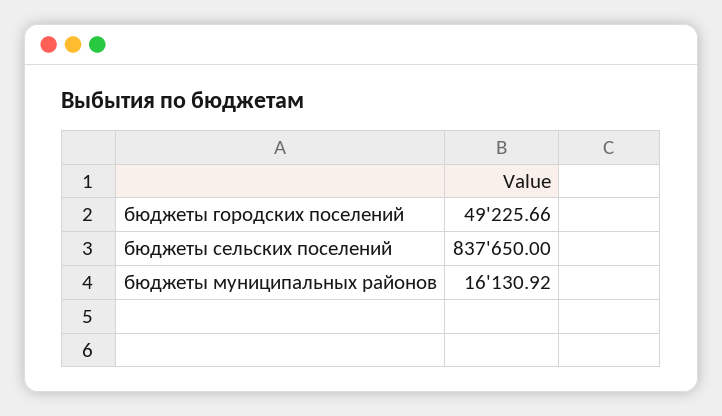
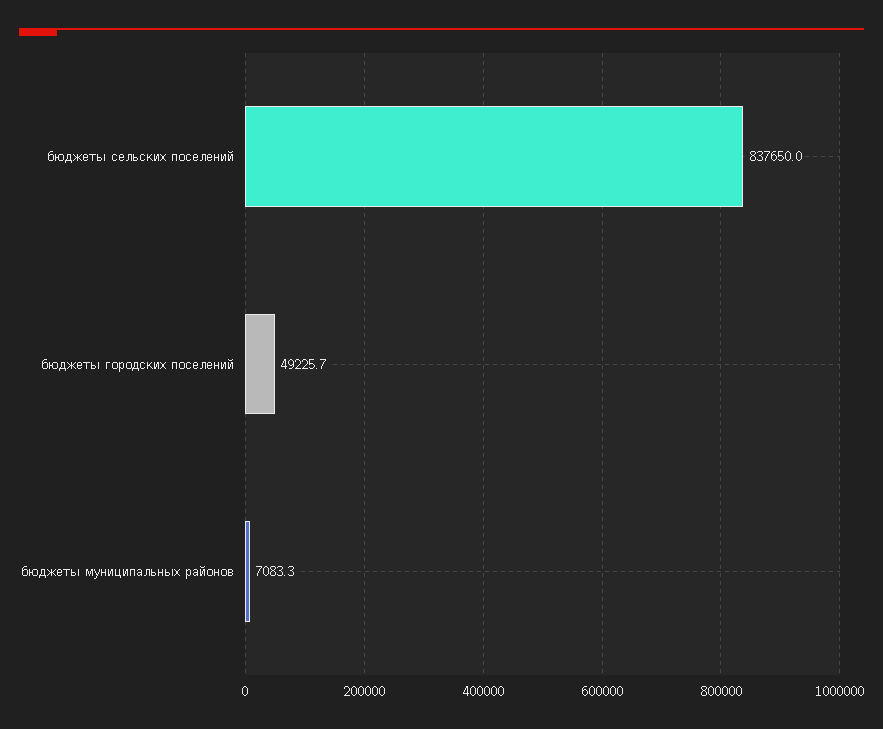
бюджеты муниципальных районов: 16130.92 -> 7083.3

